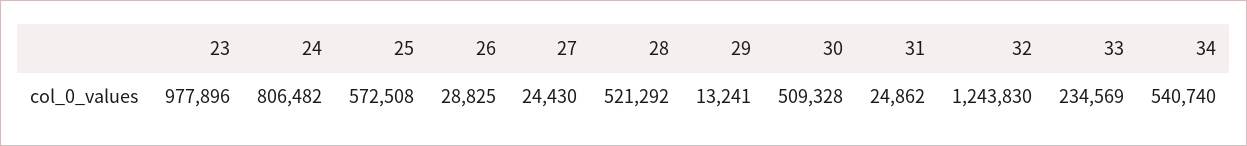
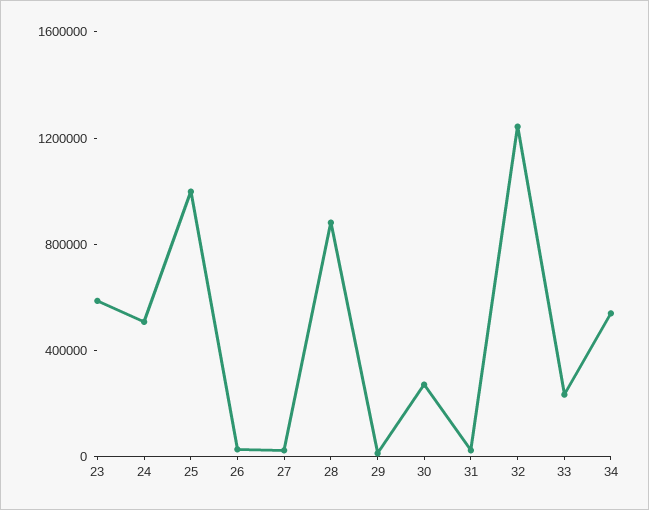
23: 977896 -> 600000
24: 806482 -> 500000
25: 572508 -> 1000000
28: 521292 -> 900000
30: 509328 -> 300000

